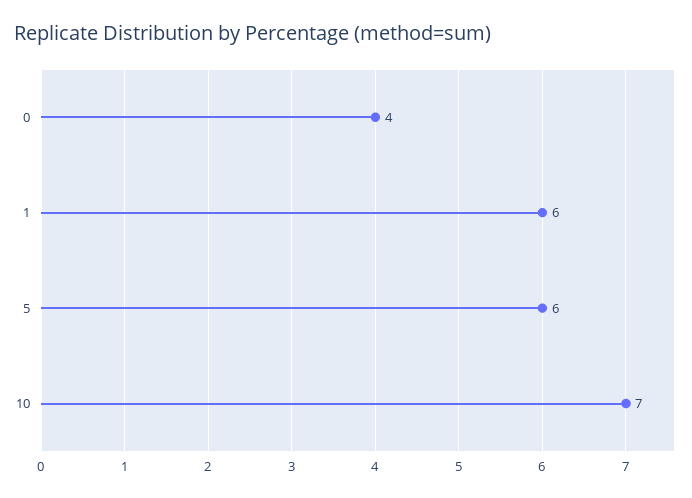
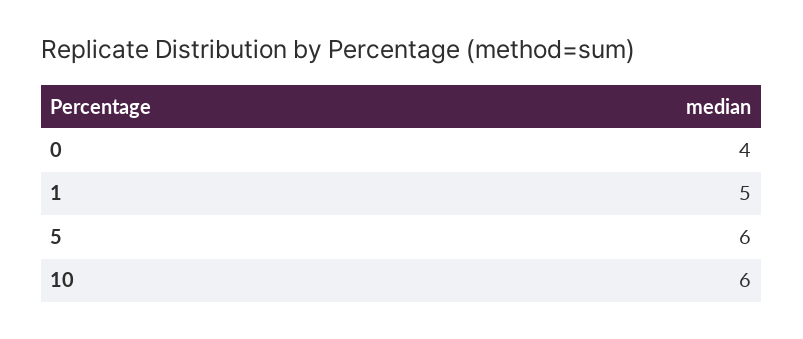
1: 6 -> 5
10: 7 -> 6

